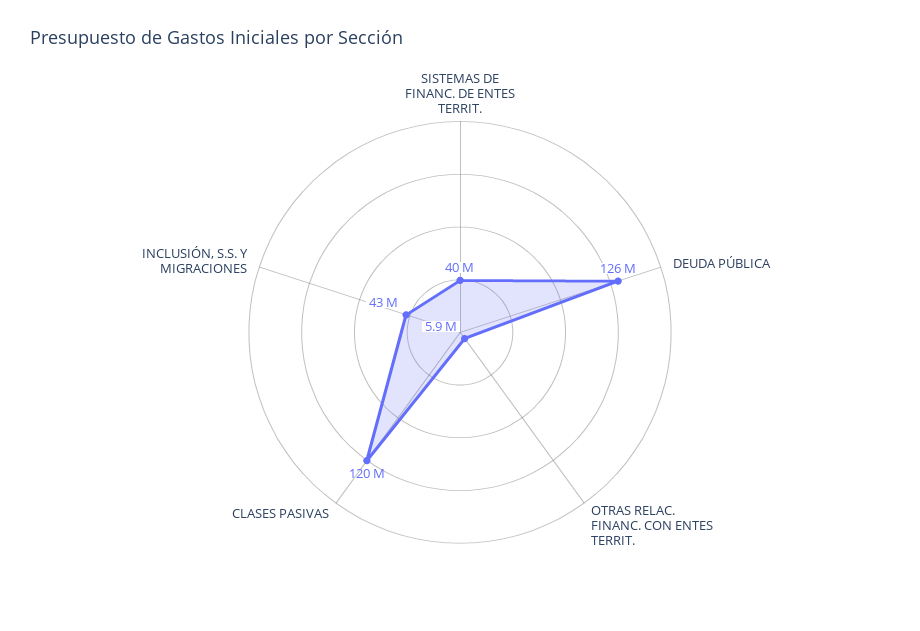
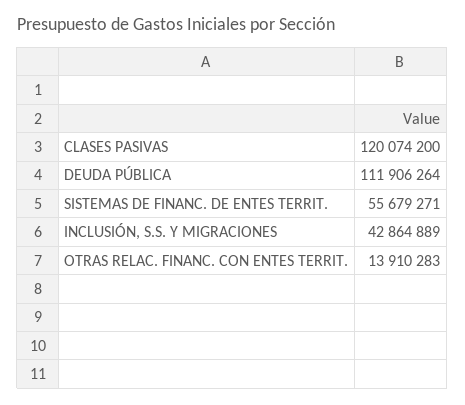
SISTEMAS DE FINANC. DE ENTES TERRIT.: 40000000 -> 55679271
DEUDA PÚBLICA: 126000000 -> 111906264
OTRAS RELAC. FINANC. CON ENTES TERRIT.: 5900000 -> 13910283

